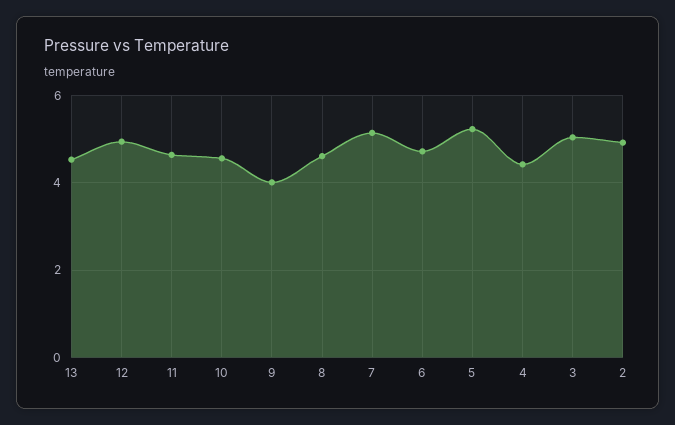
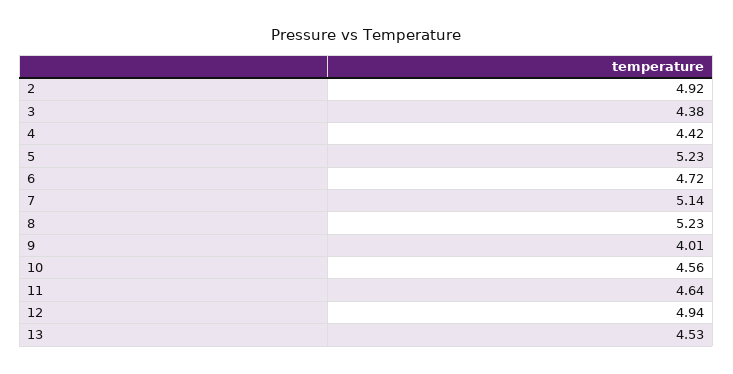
8: 4.6 -> 5.23
3: 5 -> 4.38

